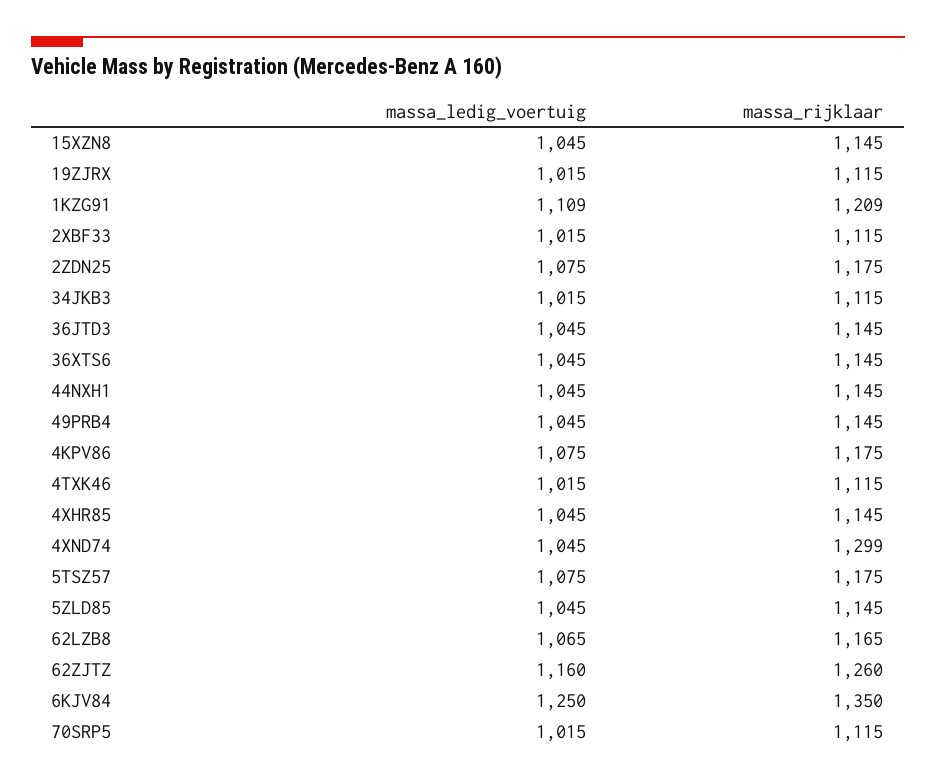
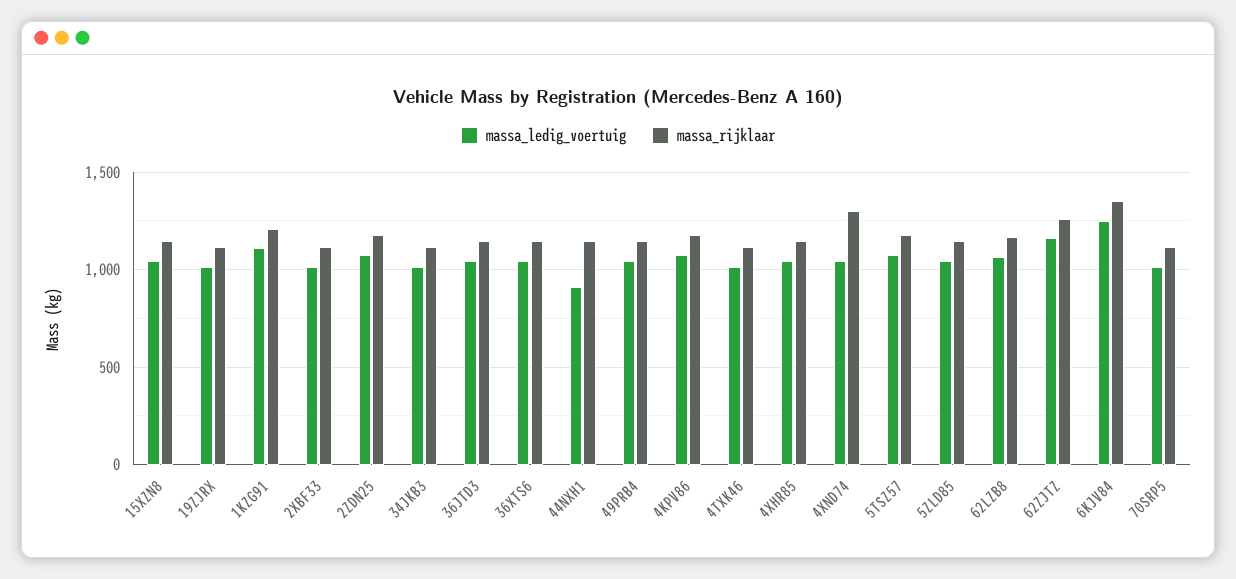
massa_ledig_voertuig, 44NXH1: 1045 -> 900

